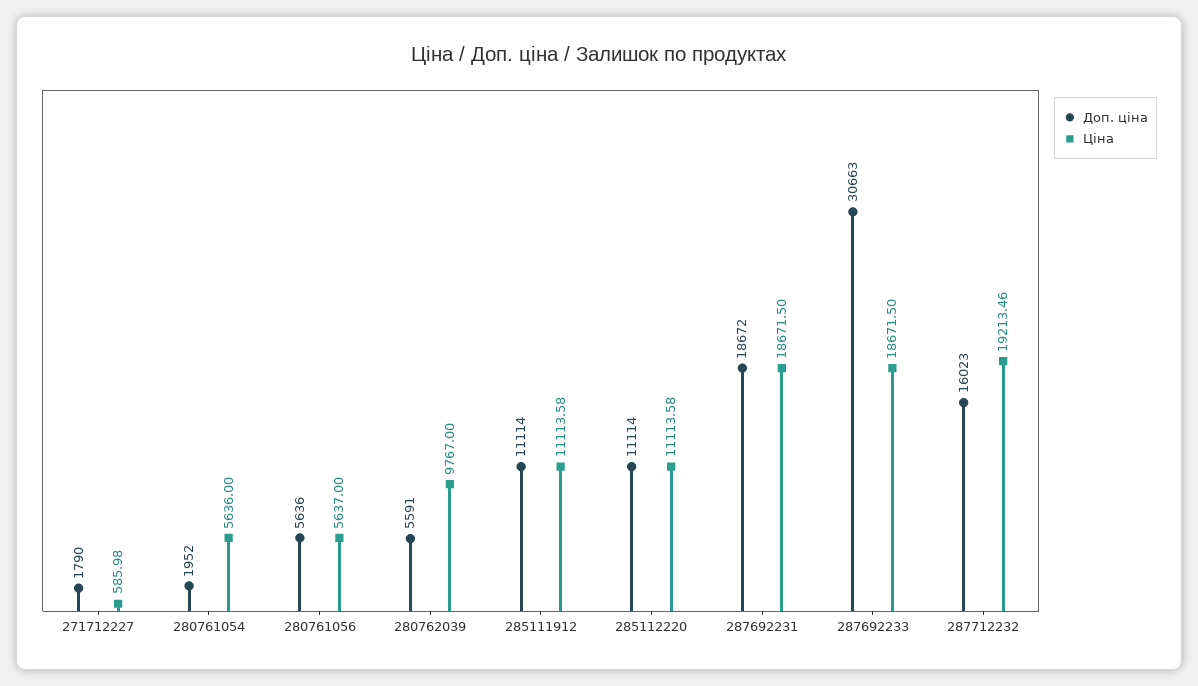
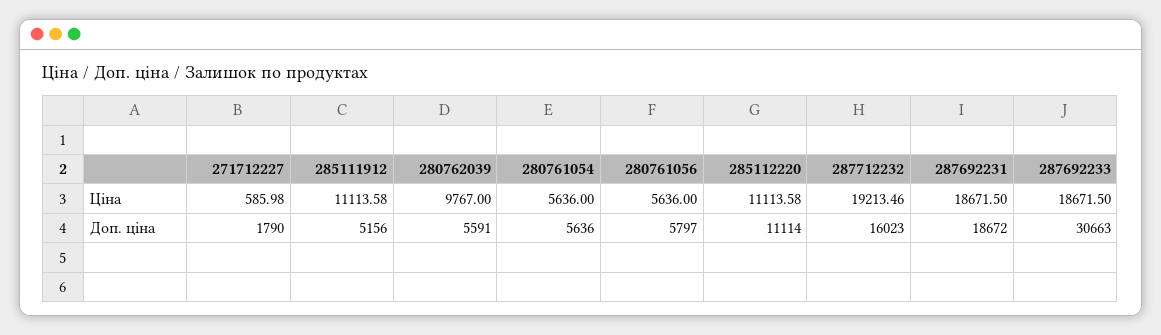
Доп. ціна, 280761054: 1952 -> 5636
Доп. ціна, 280761056: 5636 -> 5797
Ціна, 280761056: 5637 -> 5636
Доп. ціна, 285111912: 11114 -> 5156

